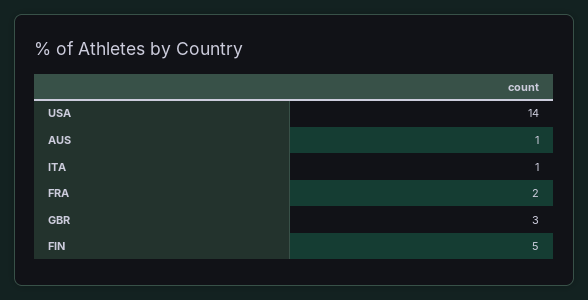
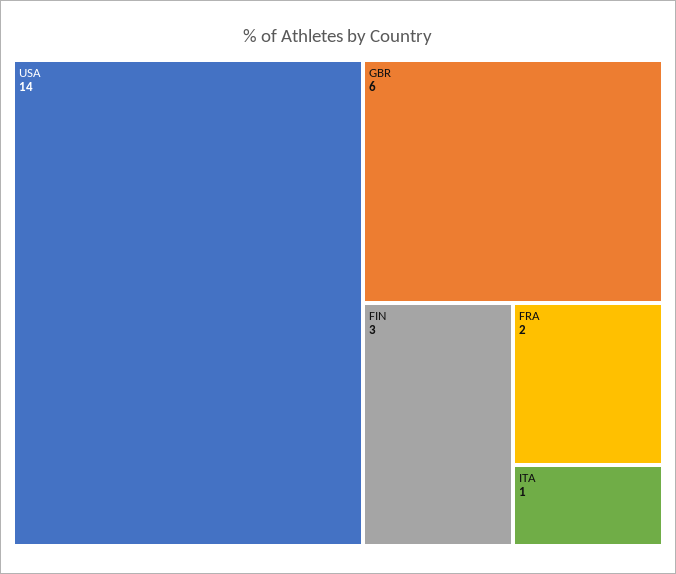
AUS: 1 -> none
GBR: 3 -> 6
FIN: 5 -> 3

